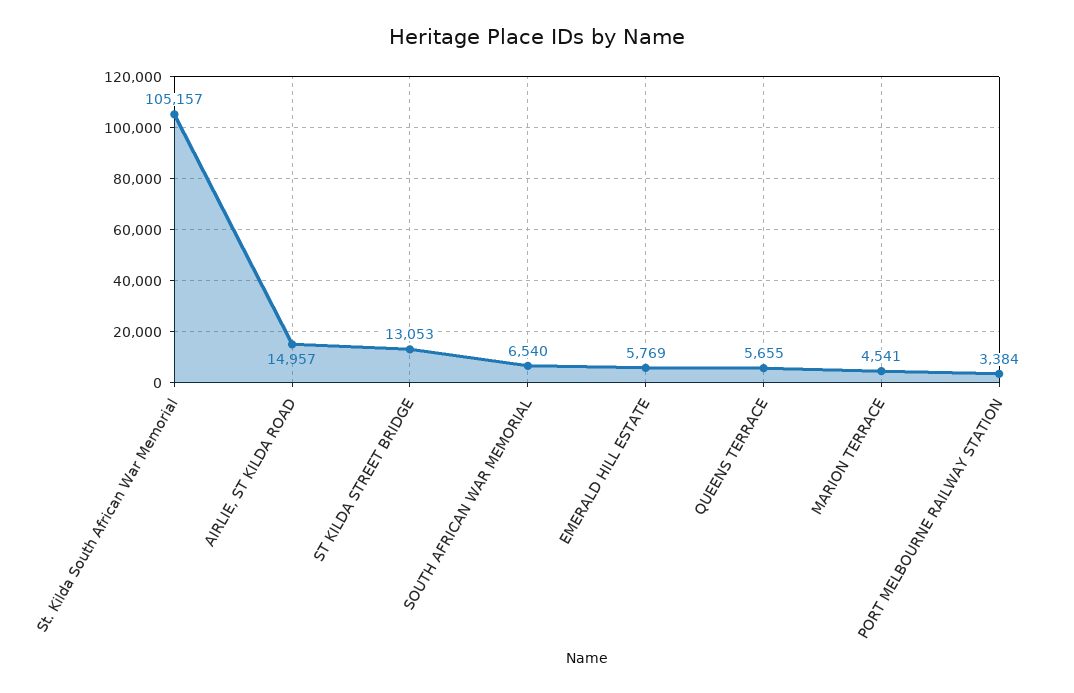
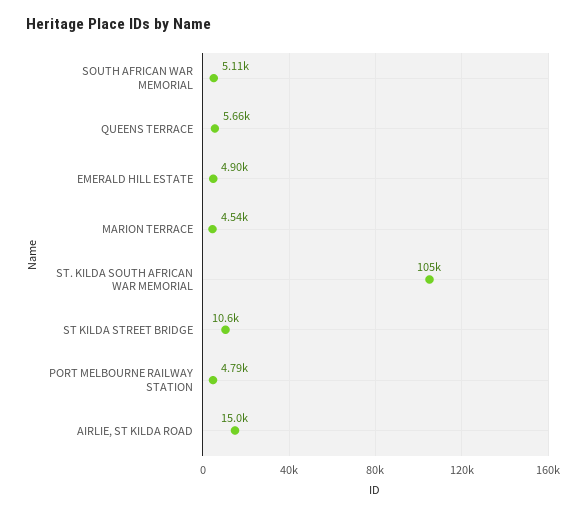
ST KILDA STREET BRIDGE: 13053 -> 10600
SOUTH AFRICAN WAR MEMORIAL: 6540 -> 5110
EMERALD HILL ESTATE: 5769 -> 4900
PORT MELBOURNE RAILWAY STATION: 3384 -> 4790

